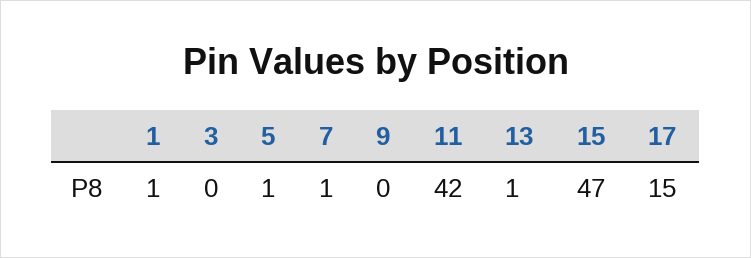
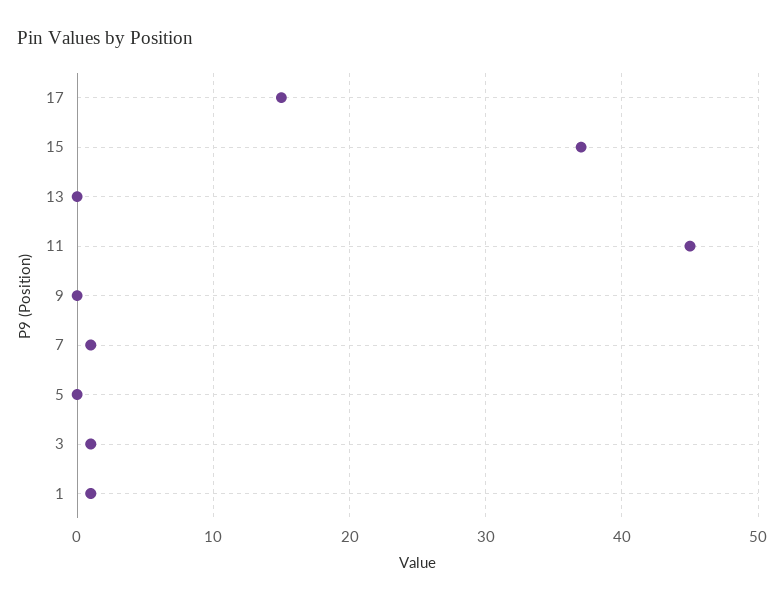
3: 0 -> 1
5: 1 -> 0
11: 42 -> 45
13: 1 -> 0
15: 47 -> 37

